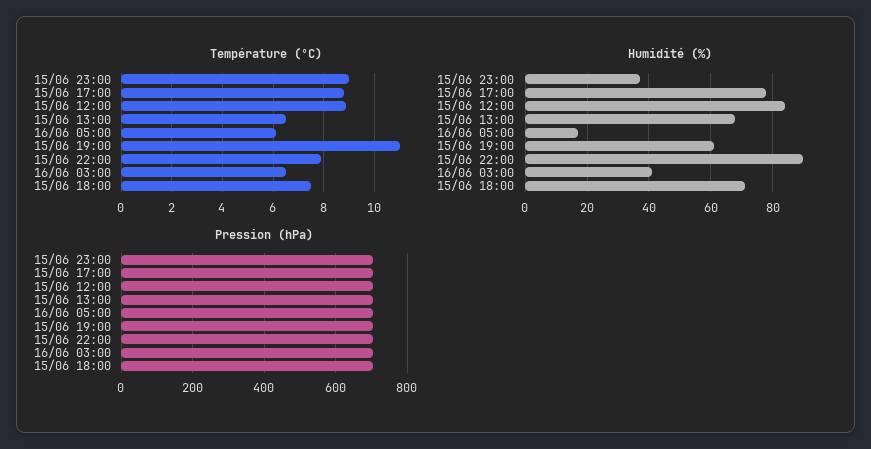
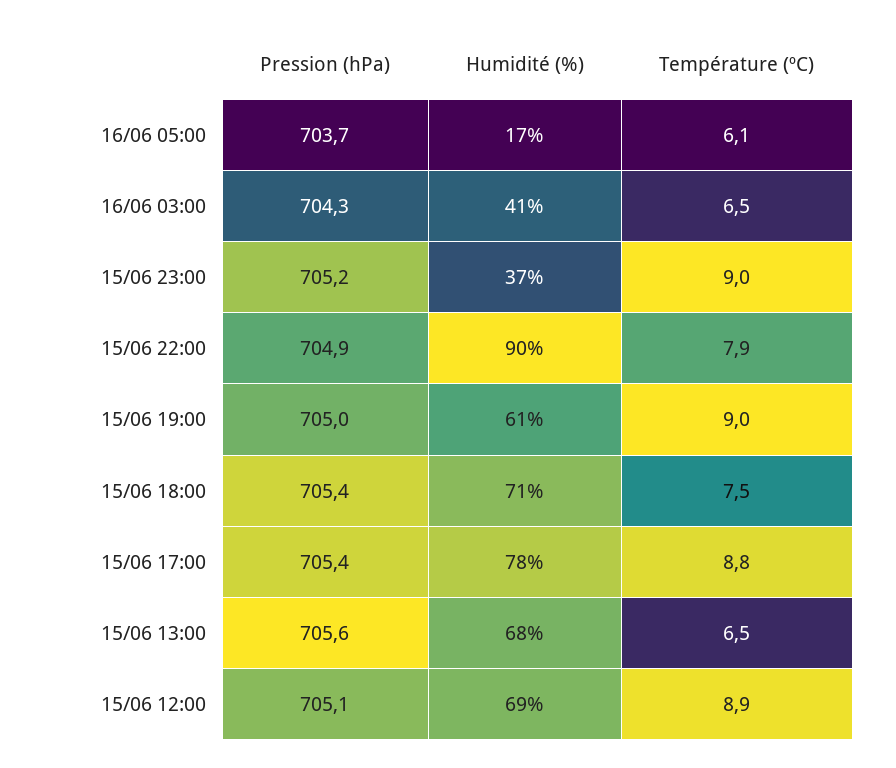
Température (ºC), 15/06 19:00: 11 -> 9
Humidité (%), 15/06 12:00: 85 -> 69

